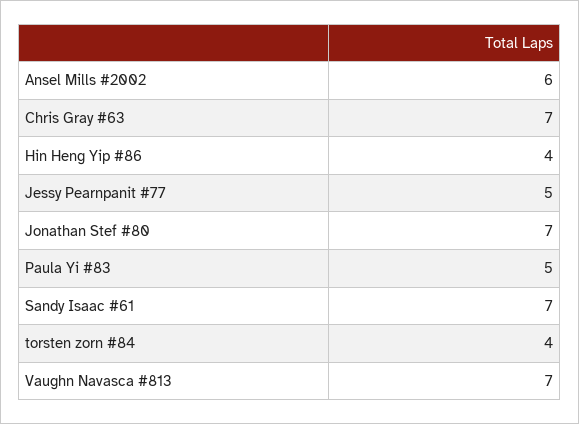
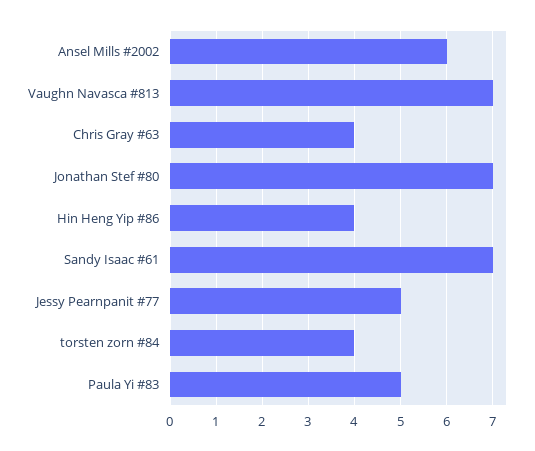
Chris Gray #63: 7 -> 4

